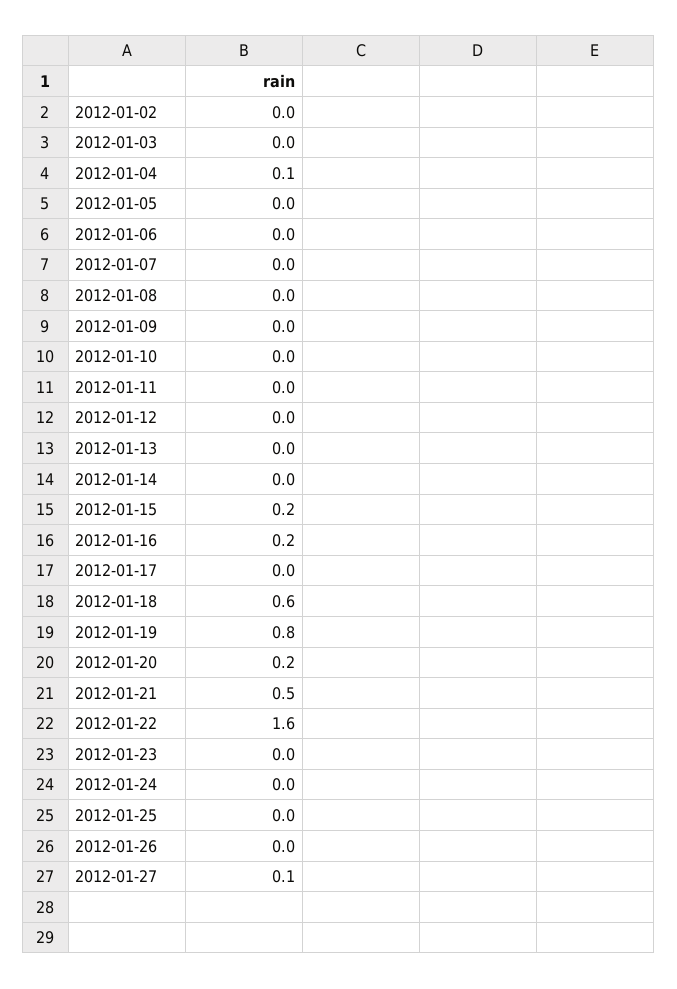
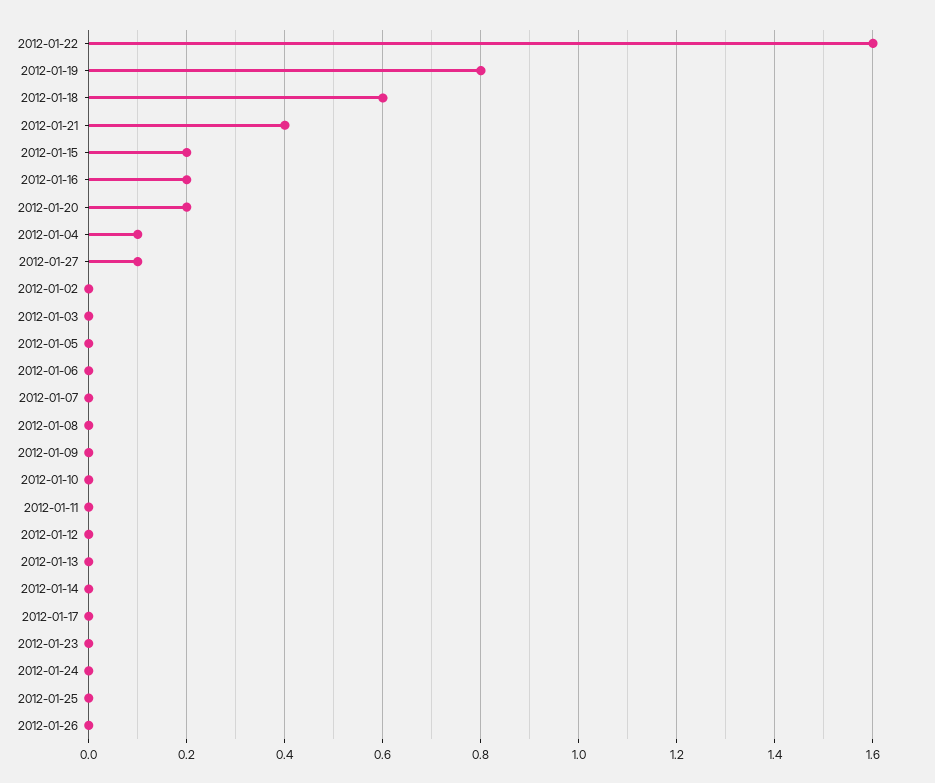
2012-01-21: 0.5 -> 0.4

